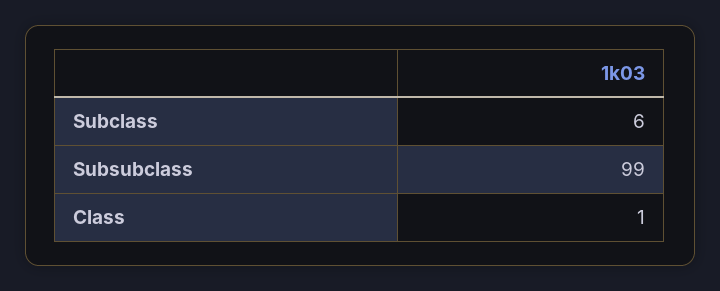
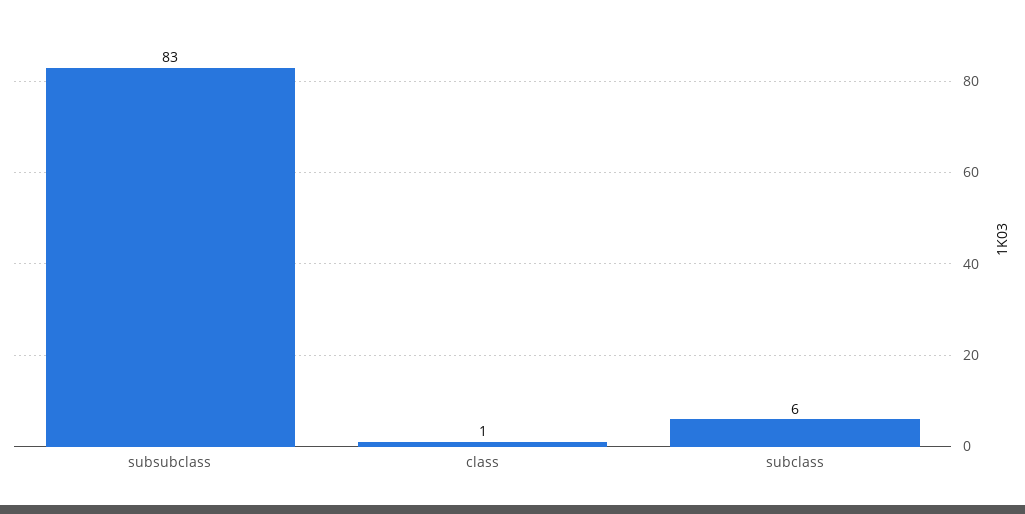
Subsubclass: 99 -> 83

